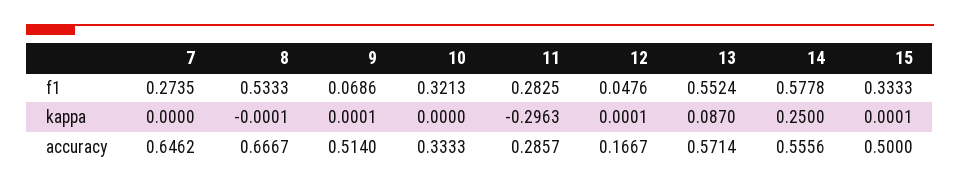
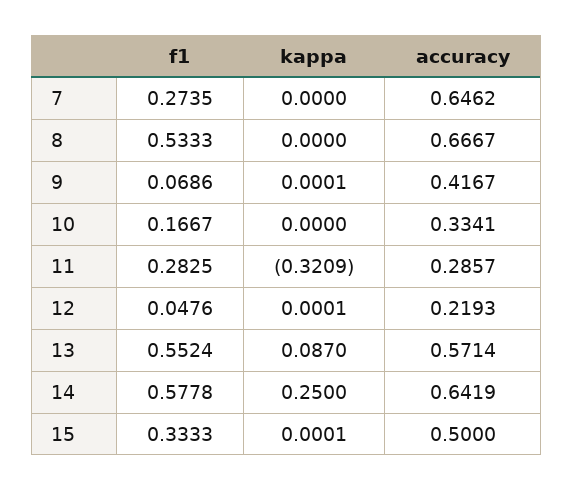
10, f1: 0.3213 -> 0.1667
8, kappa: -0.0001 -> 0
11, kappa: -0.2963 -> -0.3209
9, accuracy: 0.514 -> 0.4167
10, accuracy: 0.3333 -> 0.3341
12, accuracy: 0.1667 -> 0.2193
14, accuracy: 0.5556 -> 0.6419

